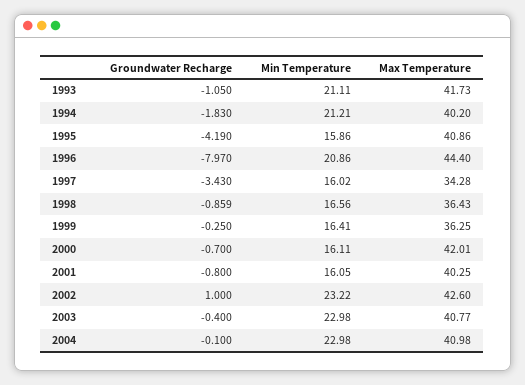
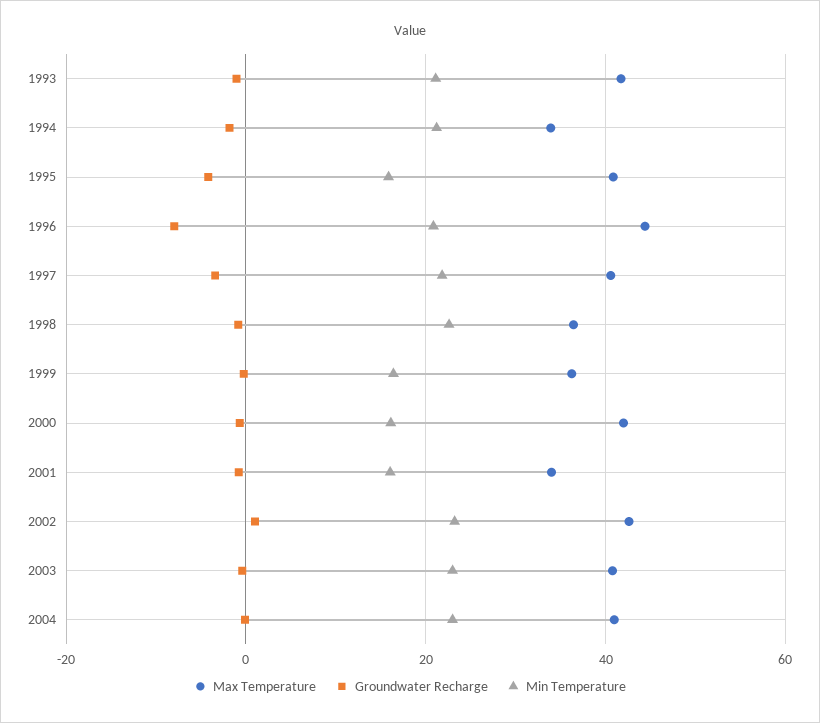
Max Temperature, 1994: 40.2 -> 34
Min Temperature, 1997: 16.02 -> 22
Max Temperature, 1997: 34.28 -> 40
Min Temperature, 1998: 16.56 -> 22
Max Temperature, 2001: 40.25 -> 34

